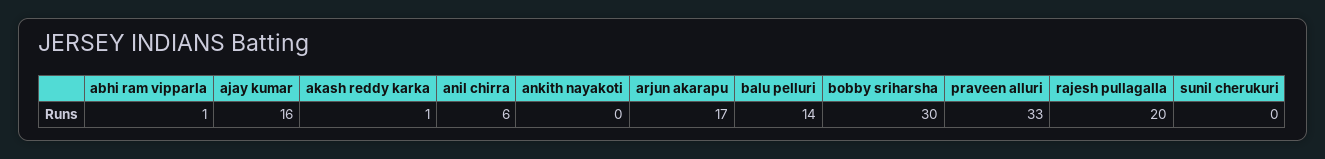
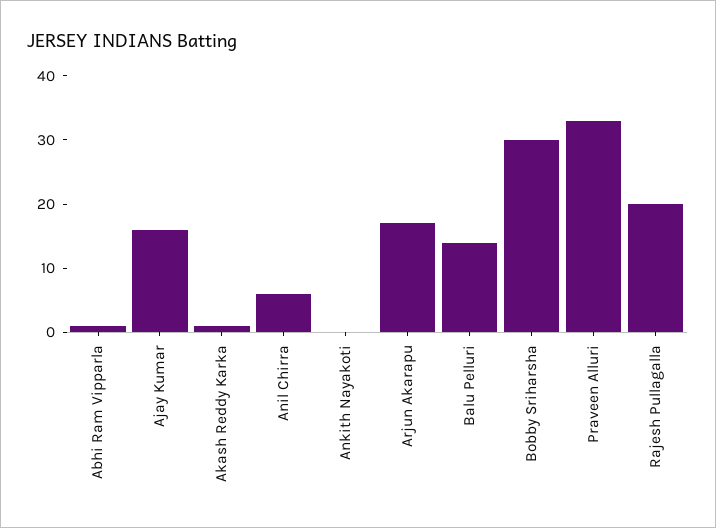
sunil cherukuri: 0 -> none

